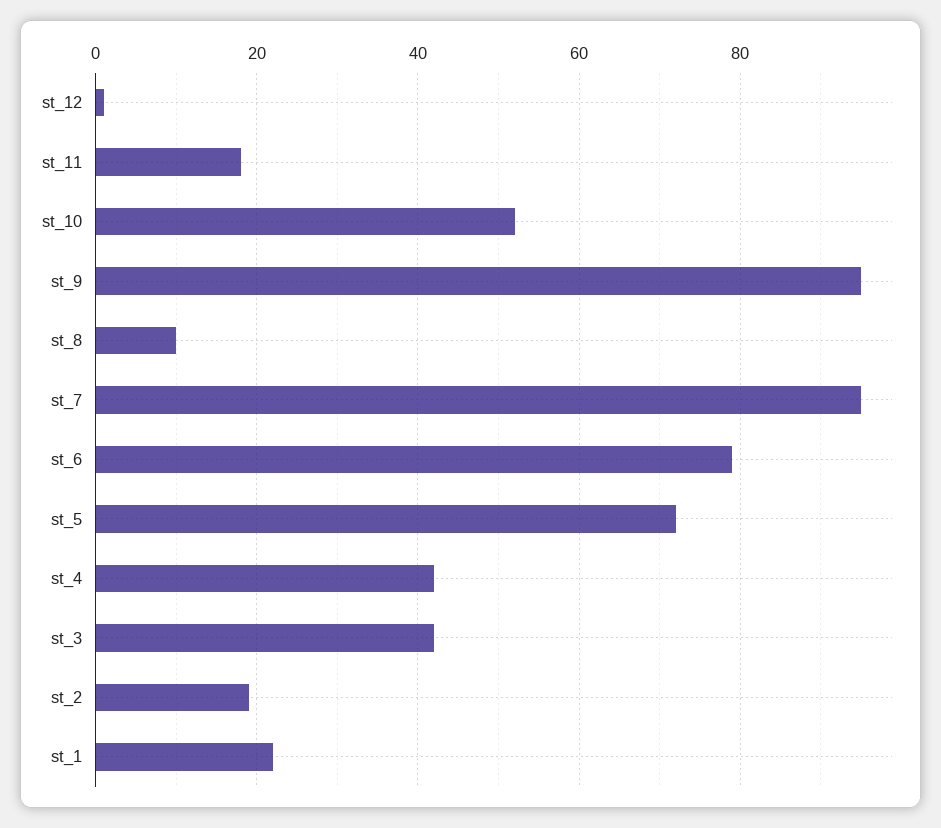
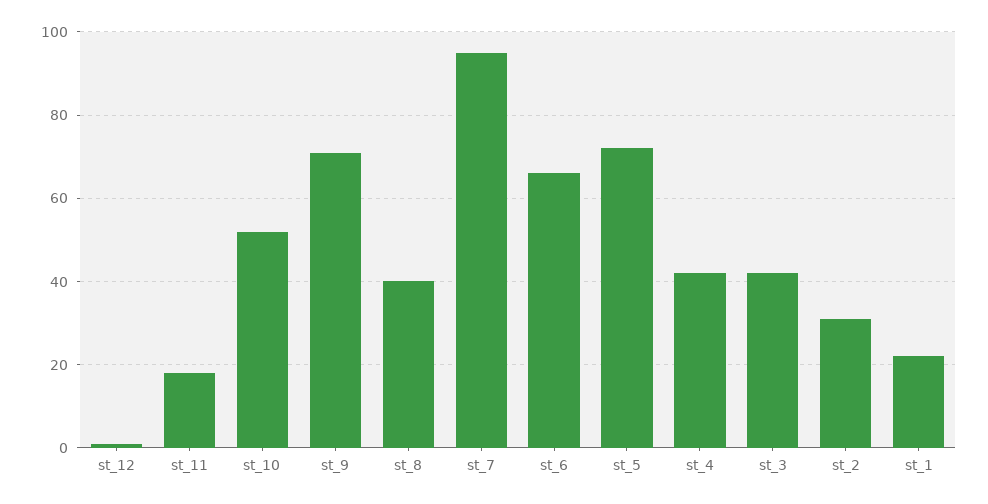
st_9: 95 -> 70
st_8: 10 -> 40
st_6: 80 -> 65
st_2: 20 -> 30

